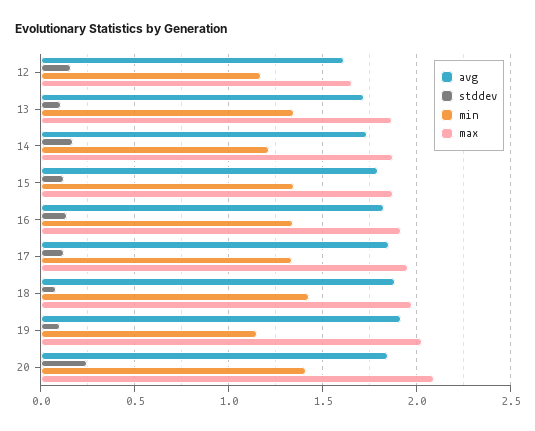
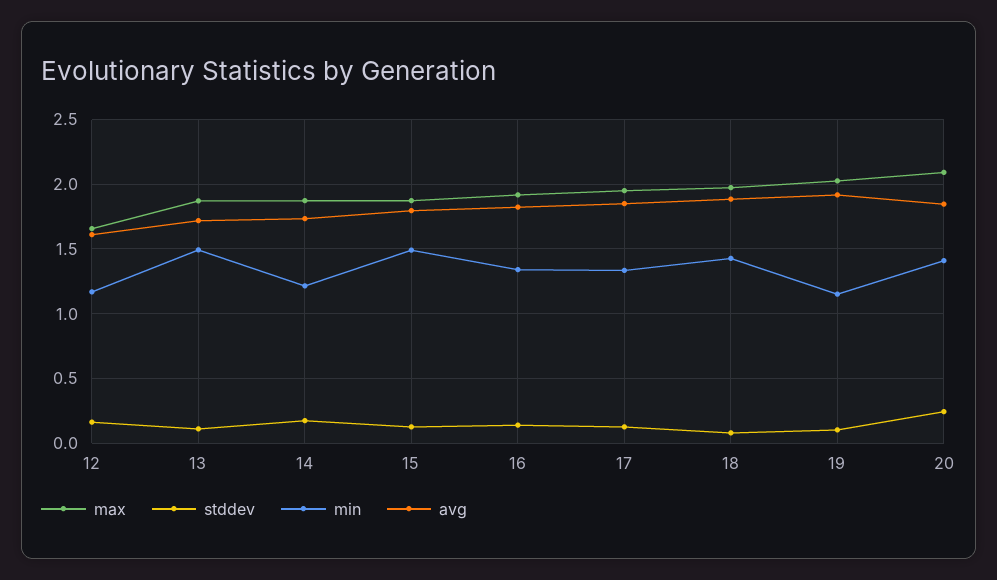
min, 13: 1.35 -> 1.5
min, 15: 1.35 -> 1.5

